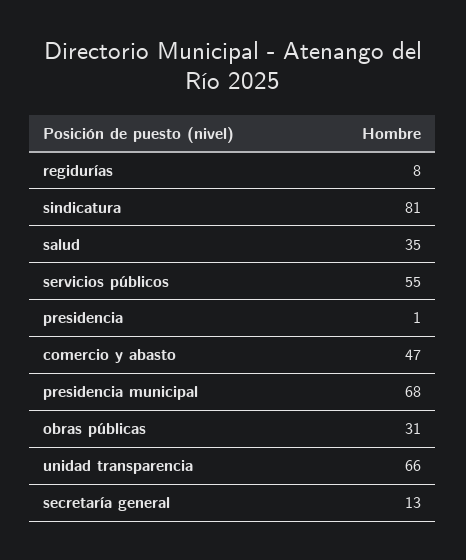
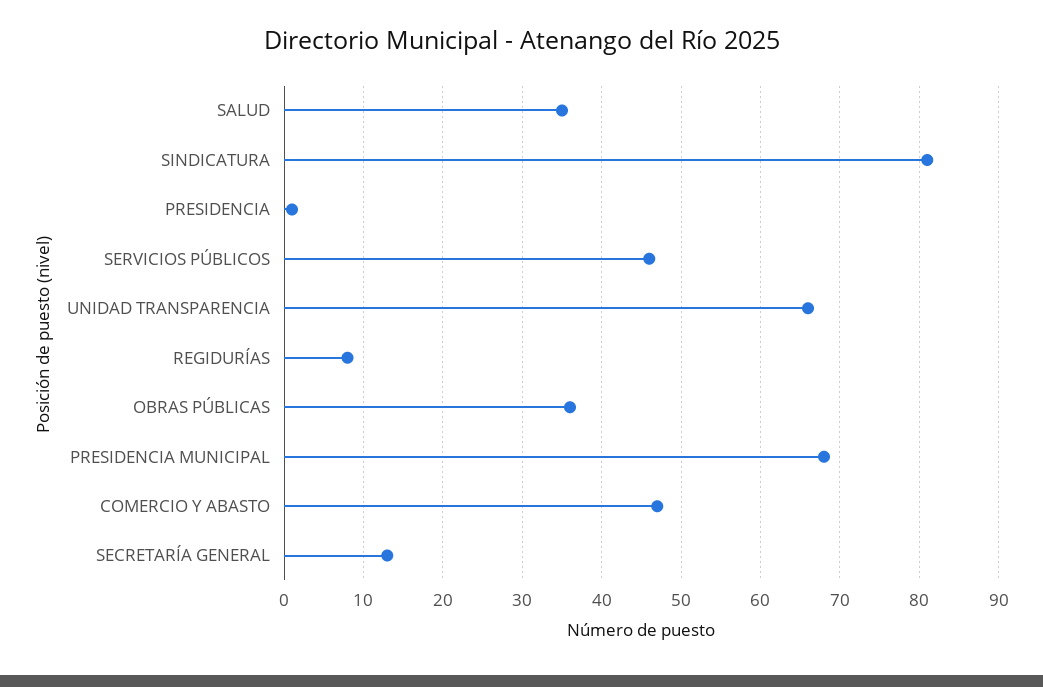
servicios públicos: 55 -> 46
obras públicas: 31 -> 36

